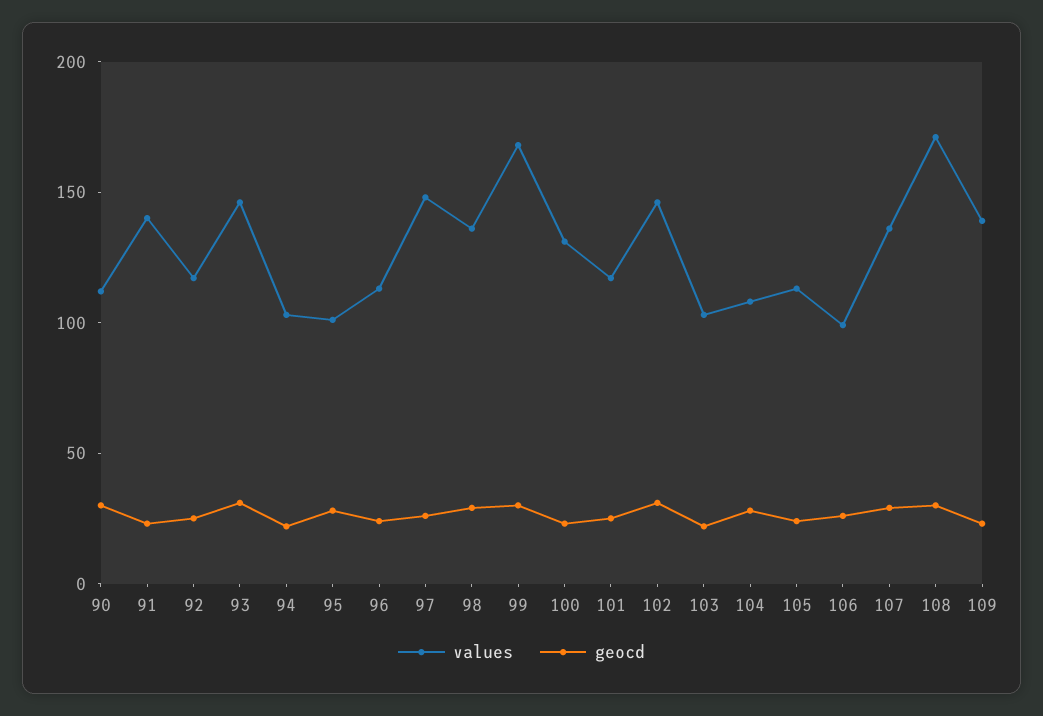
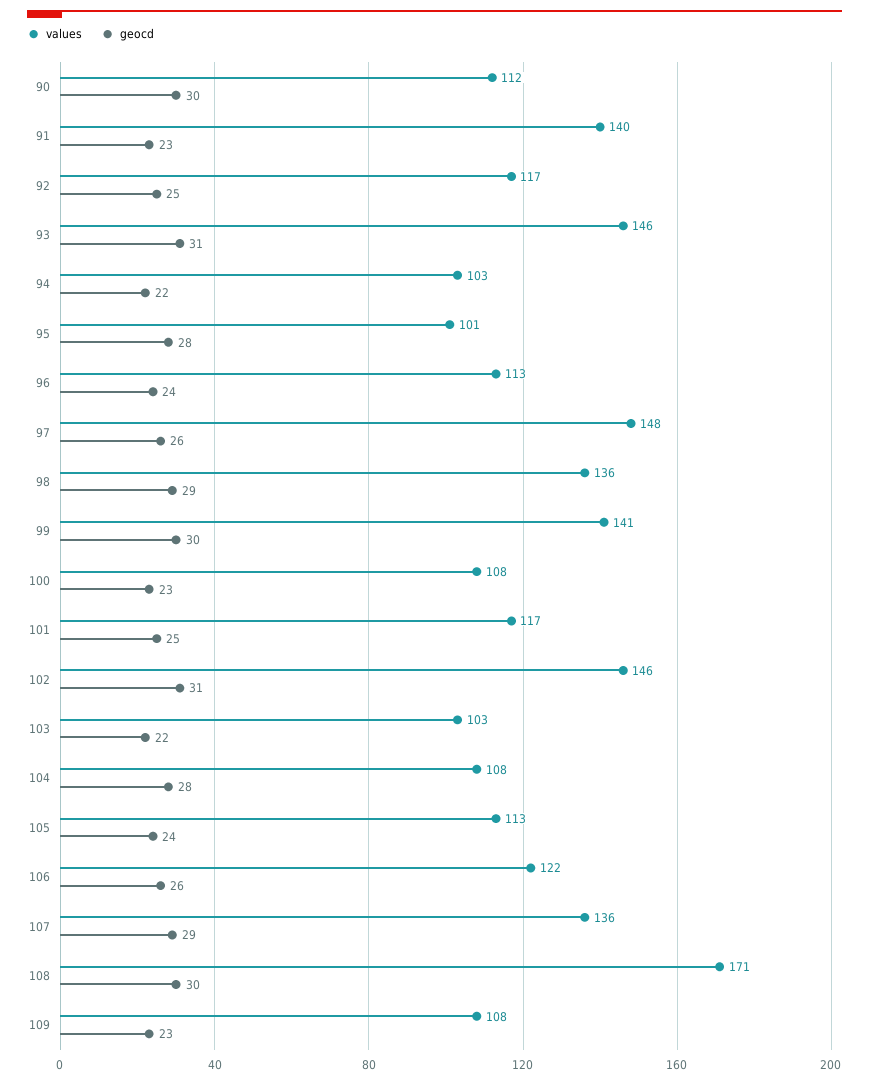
values, 99: 170 -> 141
values, 100: 130 -> 108
values, 106: 100 -> 122
values, 109: 140 -> 108

